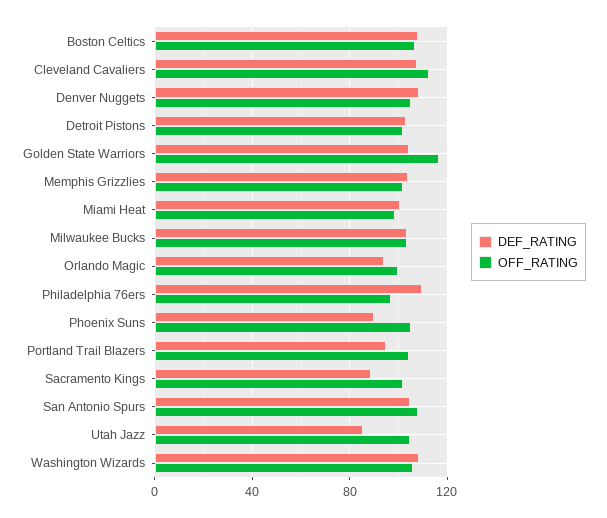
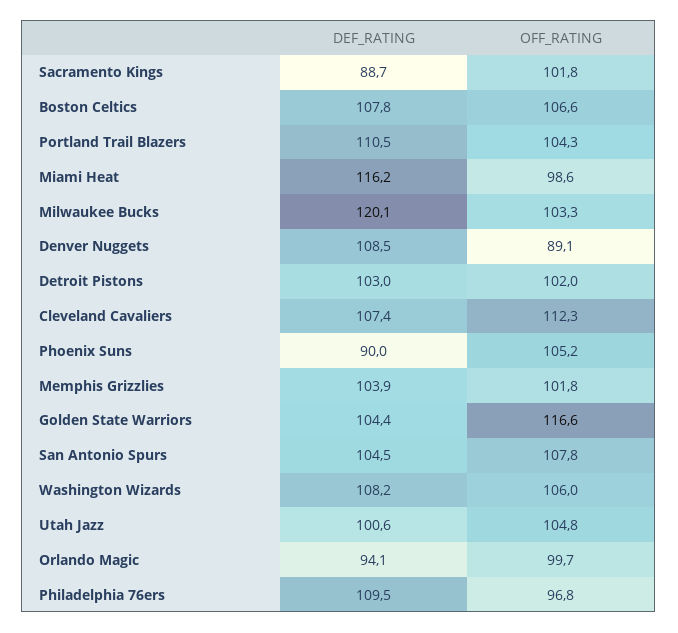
OFF_RATING, Denver Nuggets: 105 -> 89.1
DEF_RATING, Miami Heat: 100 -> 116.2
DEF_RATING, Milwaukee Bucks: 105 -> 120.1
DEF_RATING, Portland Trail Blazers: 95 -> 110.5
DEF_RATING, Utah Jazz: 85 -> 100.6

